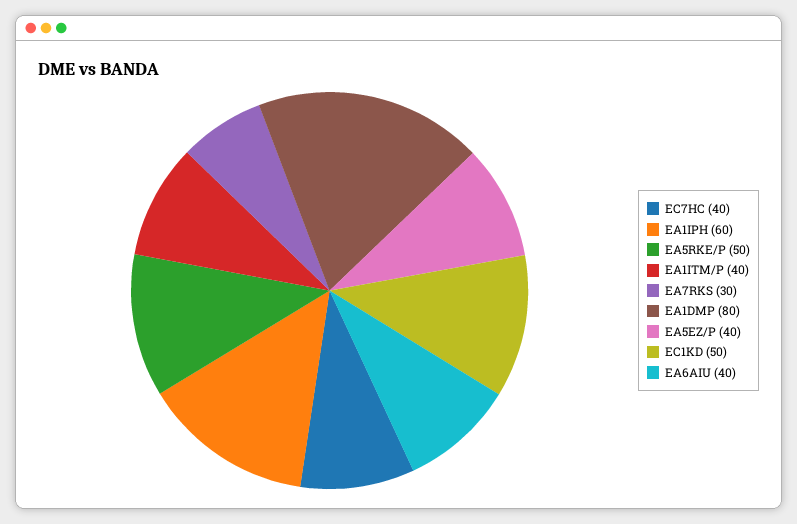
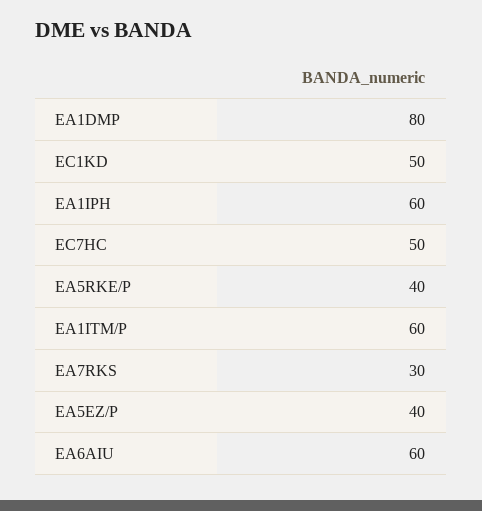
EC7HC: 40 -> 50
EA5RKE/P: 50 -> 40
EA1ITM/P: 40 -> 60
EA6AIU: 40 -> 60

